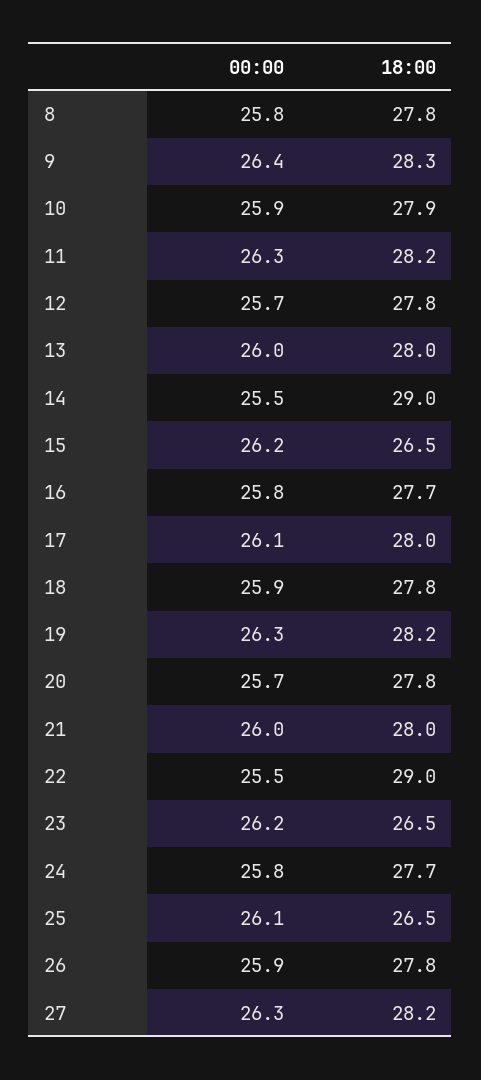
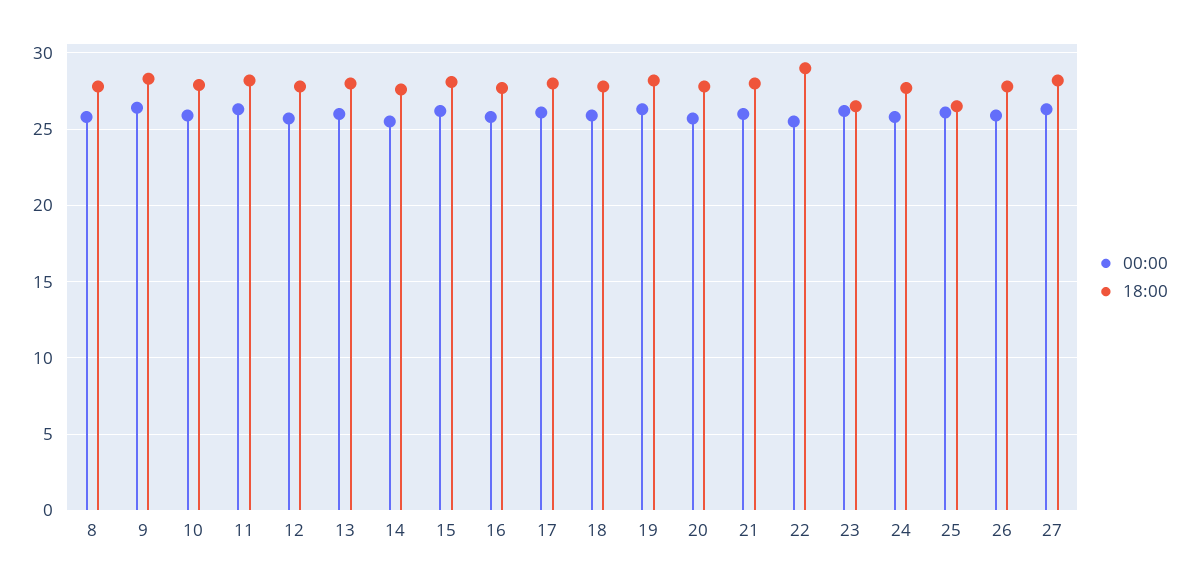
18:00, 14: 29 -> 27.5
18:00, 15: 26.5 -> 28

